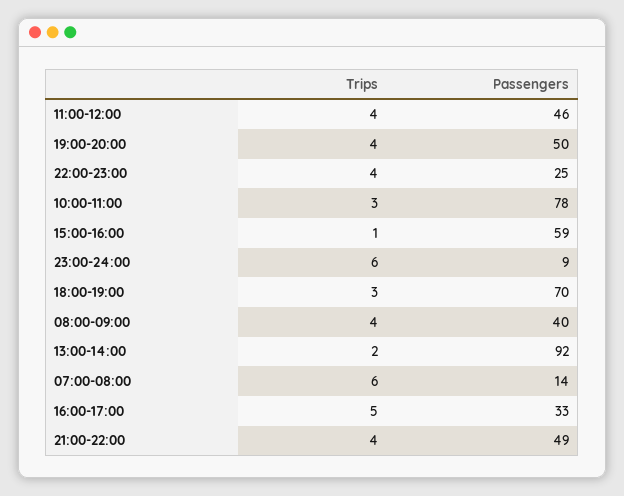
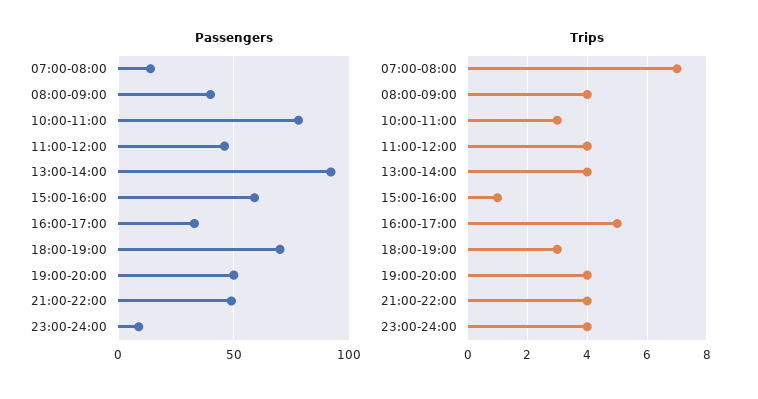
Trips, 22:00-23:00: 4 -> none
Passengers, 22:00-23:00: 25 -> none
Trips, 23:00-24:00: 6 -> 4
Trips, 13:00-14:00: 2 -> 4
Trips, 07:00-08:00: 6 -> 7

